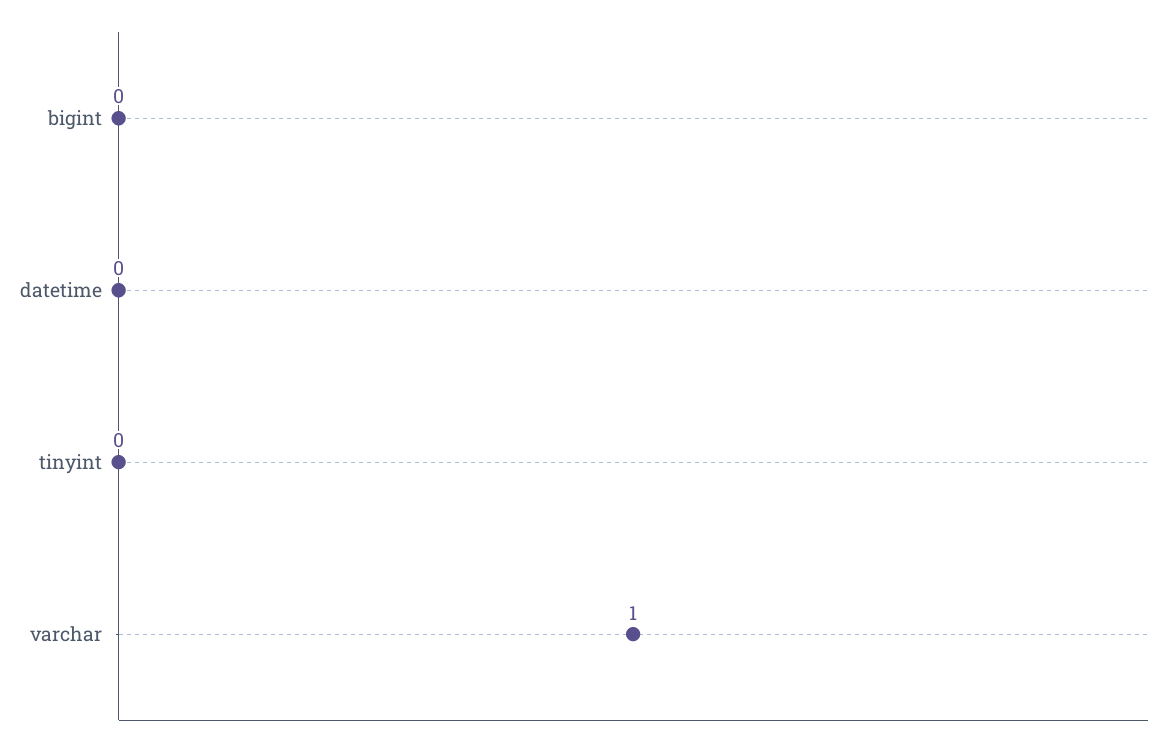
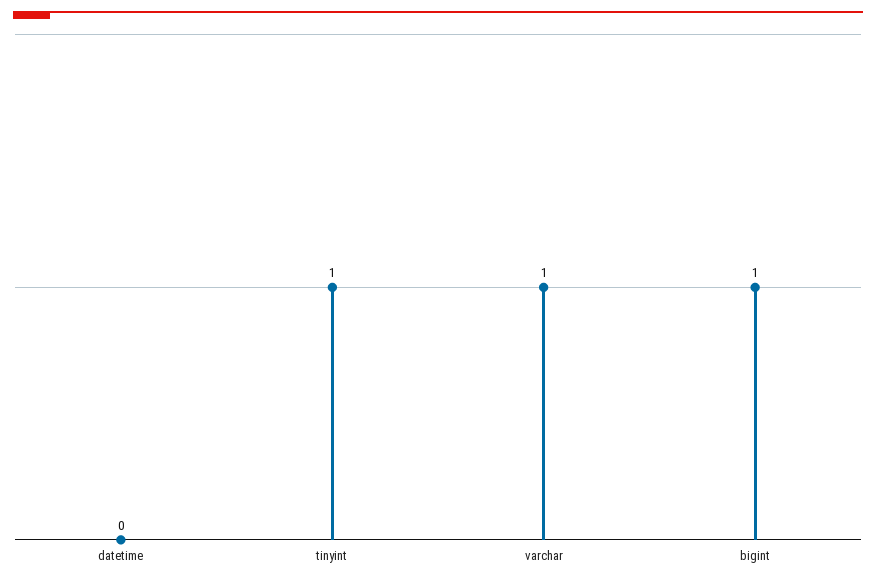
bigint: 0 -> 1
tinyint: 0 -> 1

